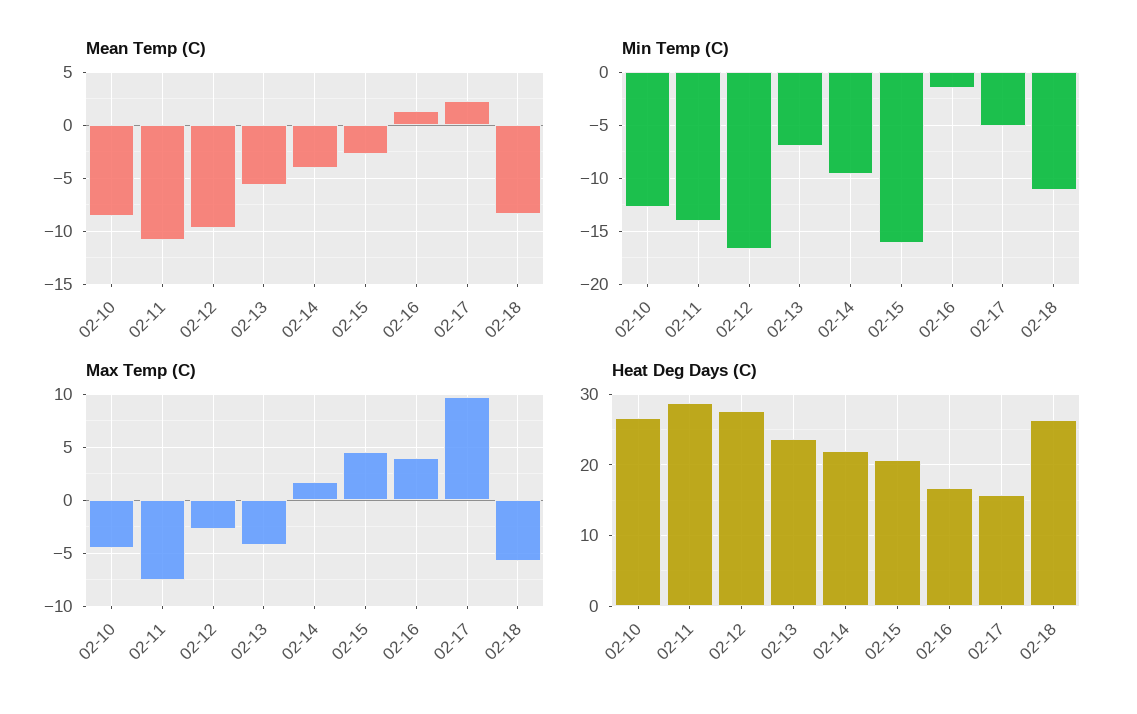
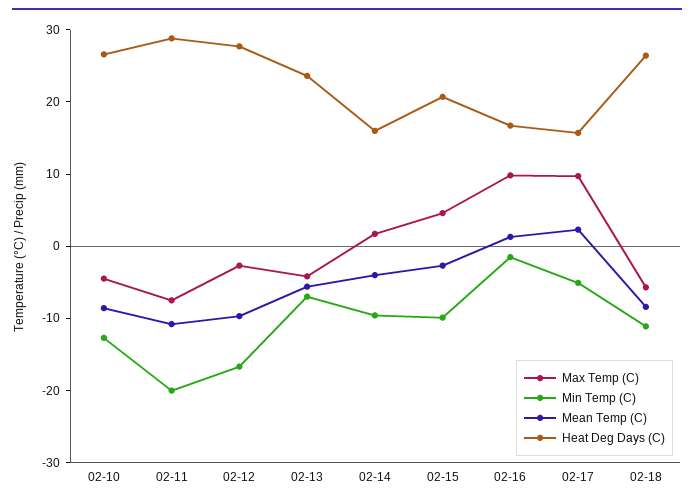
Min Temp (C), 02-11: -14 -> -20
Min Temp (C), 02-15: -16 -> -10
Max Temp (C), 02-16: 4 -> 10
Heat Deg Days (C), 02-14: 22 -> 16

